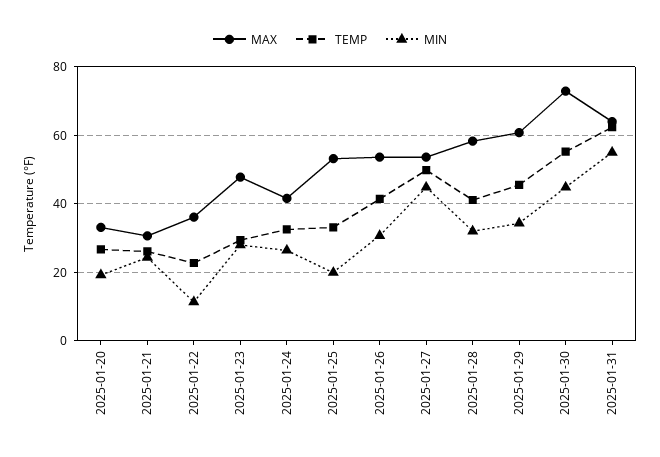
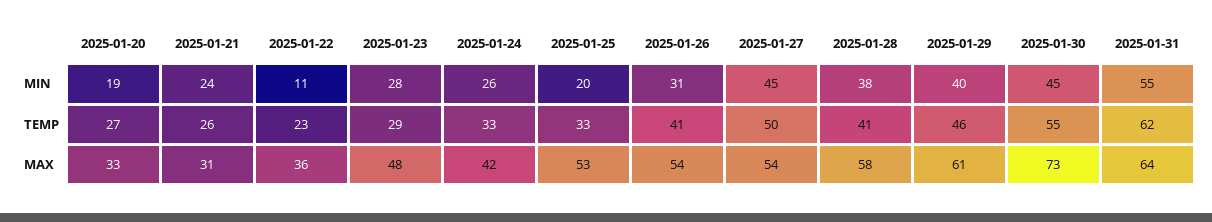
MIN, 2025-01-28: 32 -> 38
MIN, 2025-01-29: 34 -> 40

